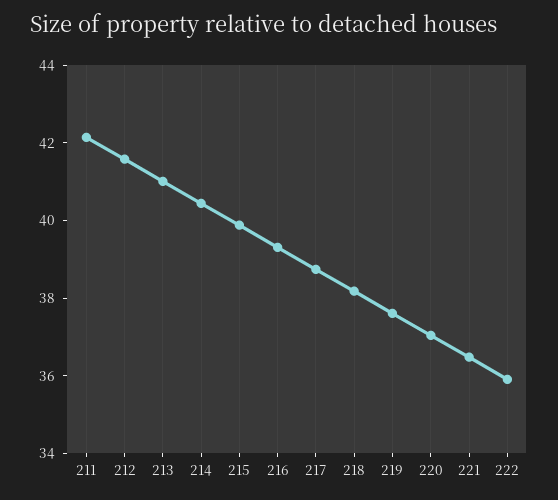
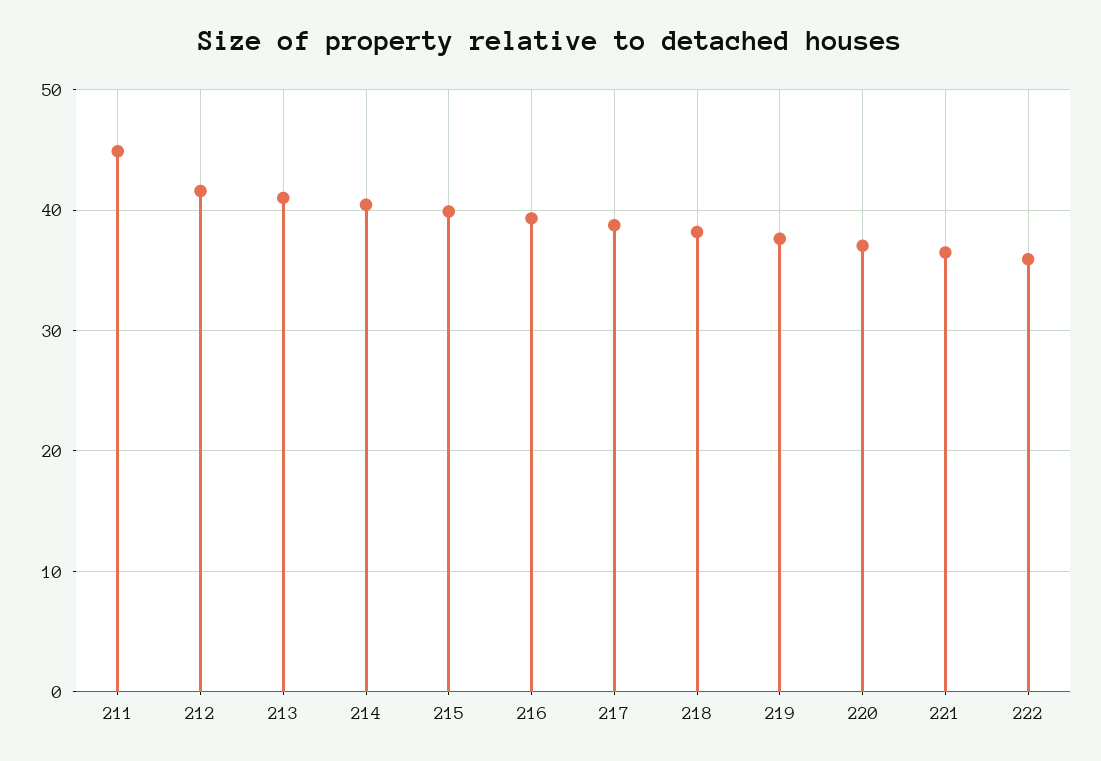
211: 42 -> 45

